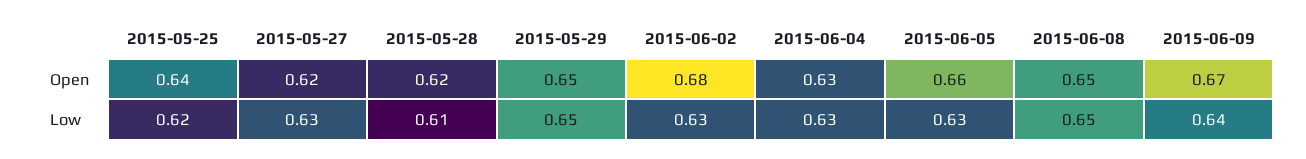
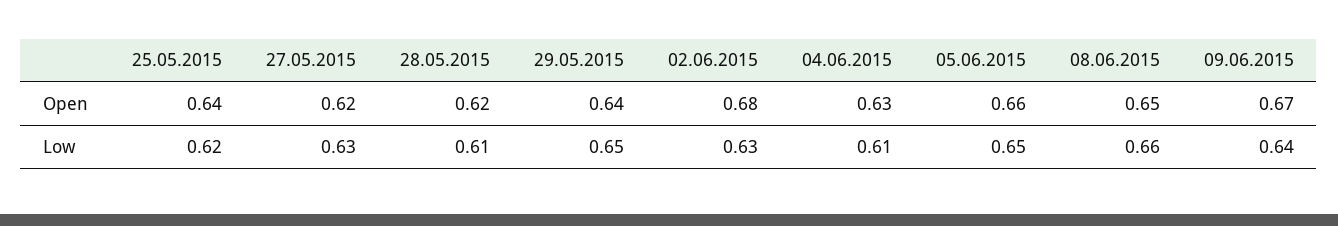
2015-05-29, Open: 0.65 -> 0.64
2015-06-04, Low: 0.63 -> 0.61
2015-06-05, Low: 0.63 -> 0.65
2015-06-08, Low: 0.65 -> 0.66

